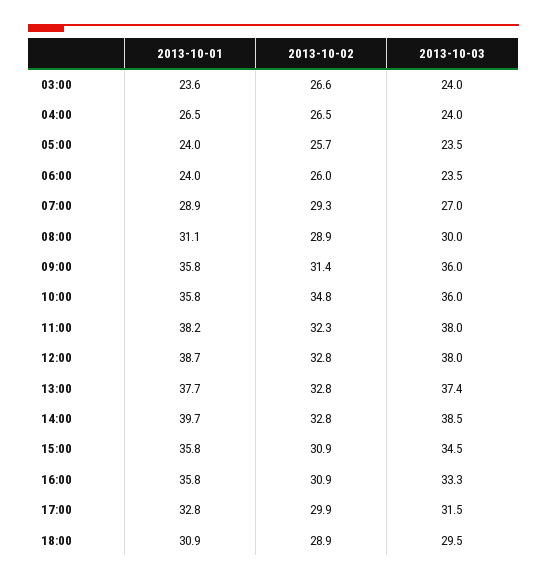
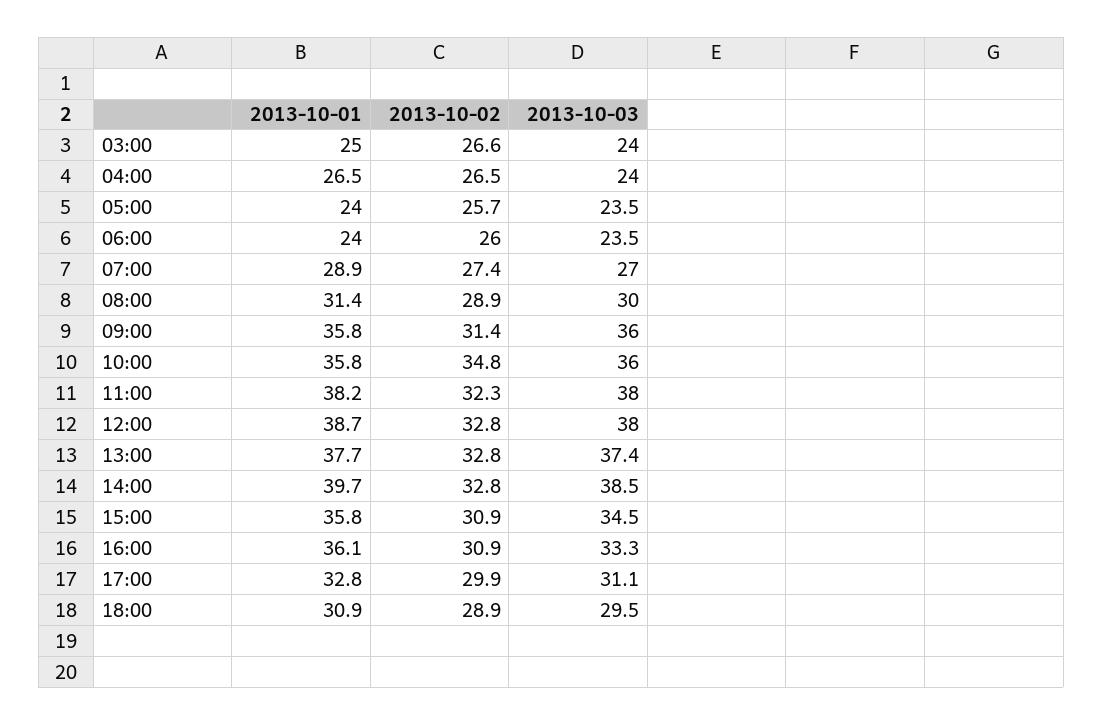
2013-10-01, 03:00: 23.6 -> 25
2013-10-02, 07:00: 29.3 -> 27.4
2013-10-01, 08:00: 31.1 -> 31.4
2013-10-01, 16:00: 35.8 -> 36.1
2013-10-03, 17:00: 31.5 -> 31.1

